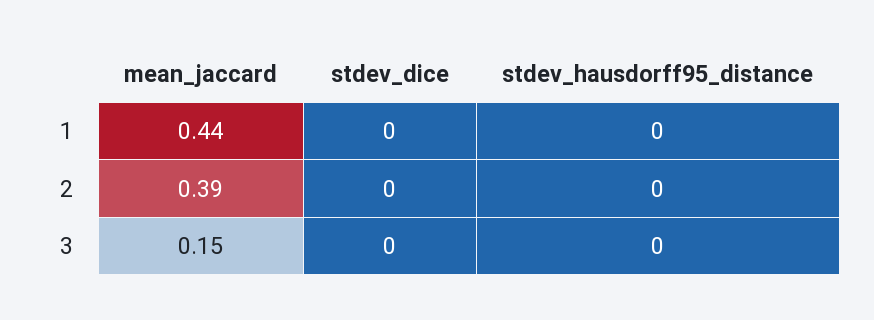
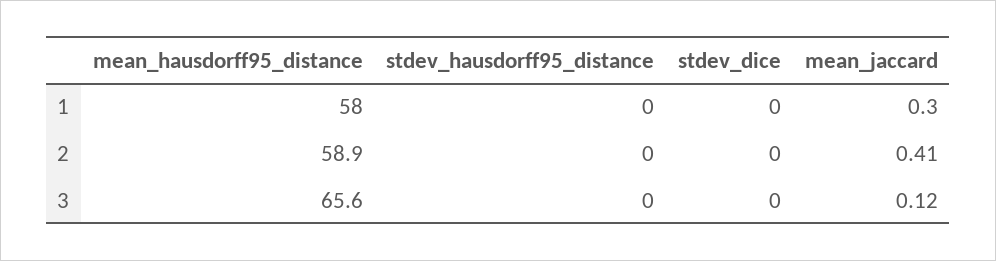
mean_jaccard, 1: 0.44 -> 0.3
mean_jaccard, 2: 0.39 -> 0.41
mean_jaccard, 3: 0.15 -> 0.12
mean_hausdorff95_distance, 1: none -> 58
mean_hausdorff95_distance, 2: none -> 58.9
mean_hausdorff95_distance, 3: none -> 65.6

